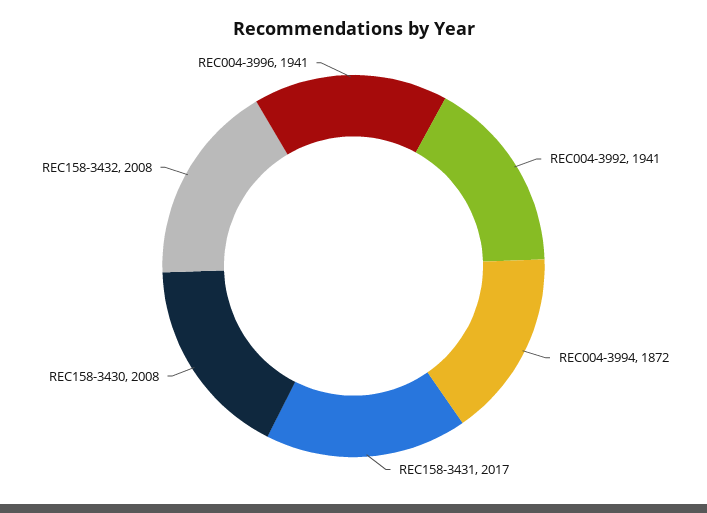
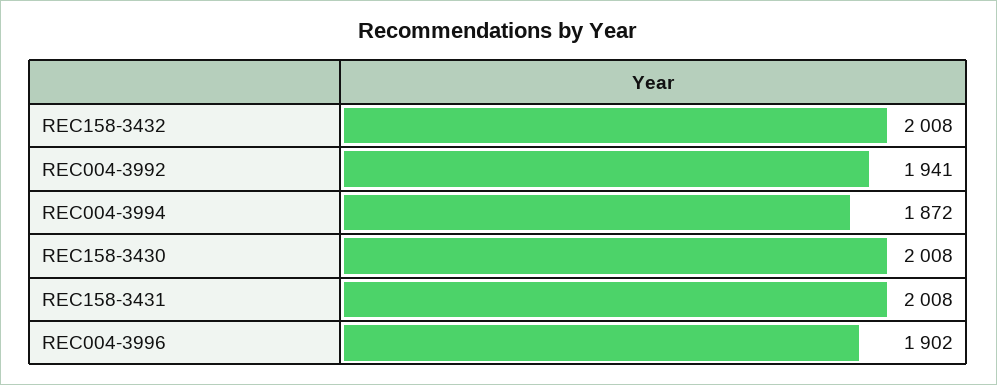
REC158-3431: 2017 -> 2008
REC004-3996: 1941 -> 1902

